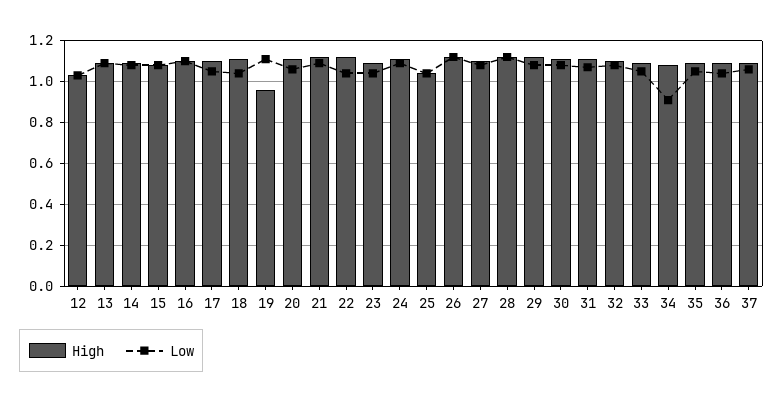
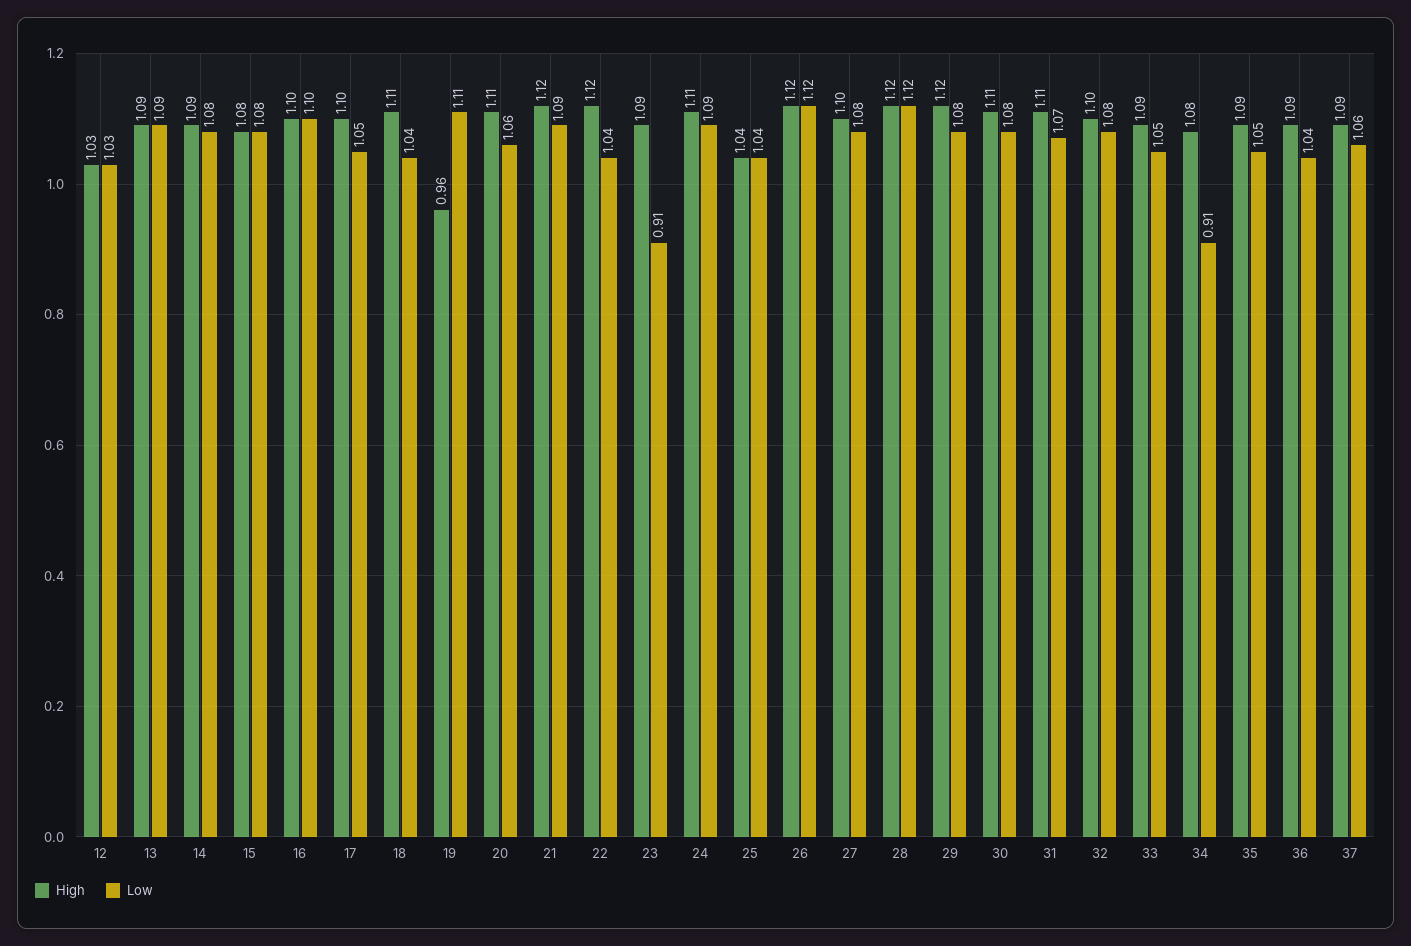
Low, 23: 1.05 -> 0.91

